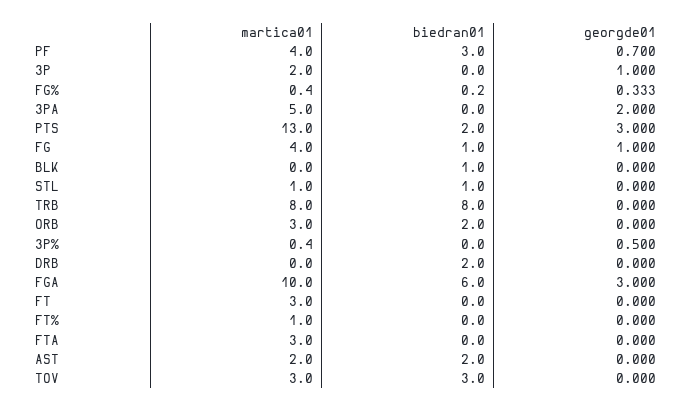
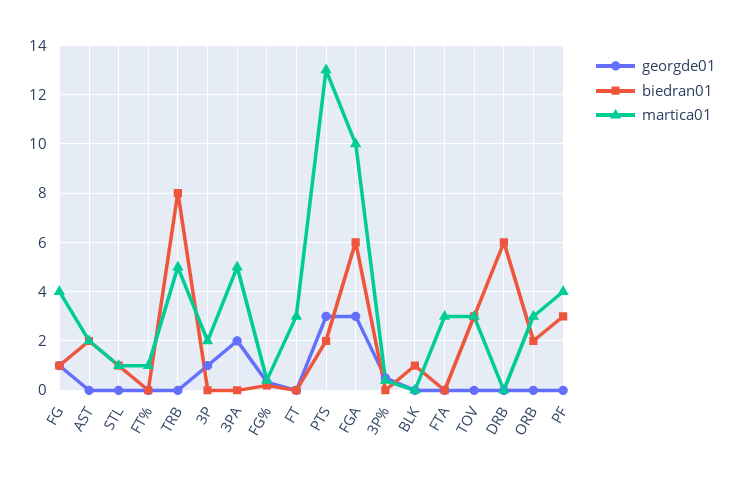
georgde01, PF: 0.7 -> 0
martica01, TRB: 8 -> 5
biedran01, DRB: 2 -> 6

